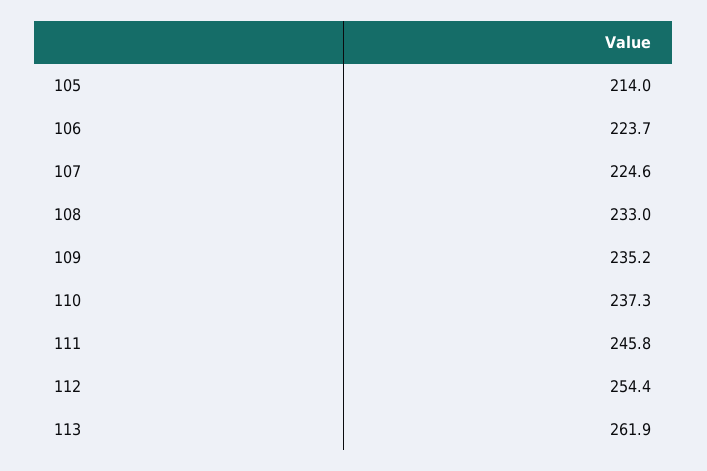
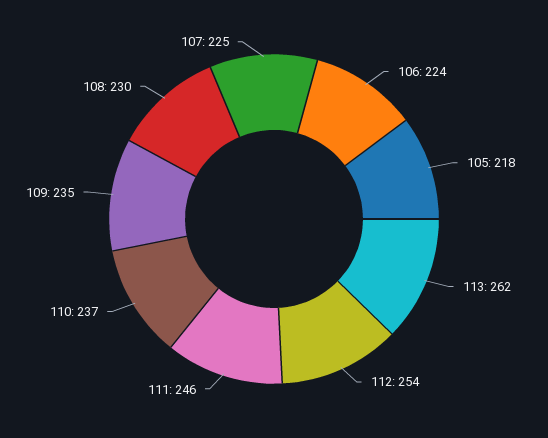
105: 214 -> 218
108: 233 -> 230

